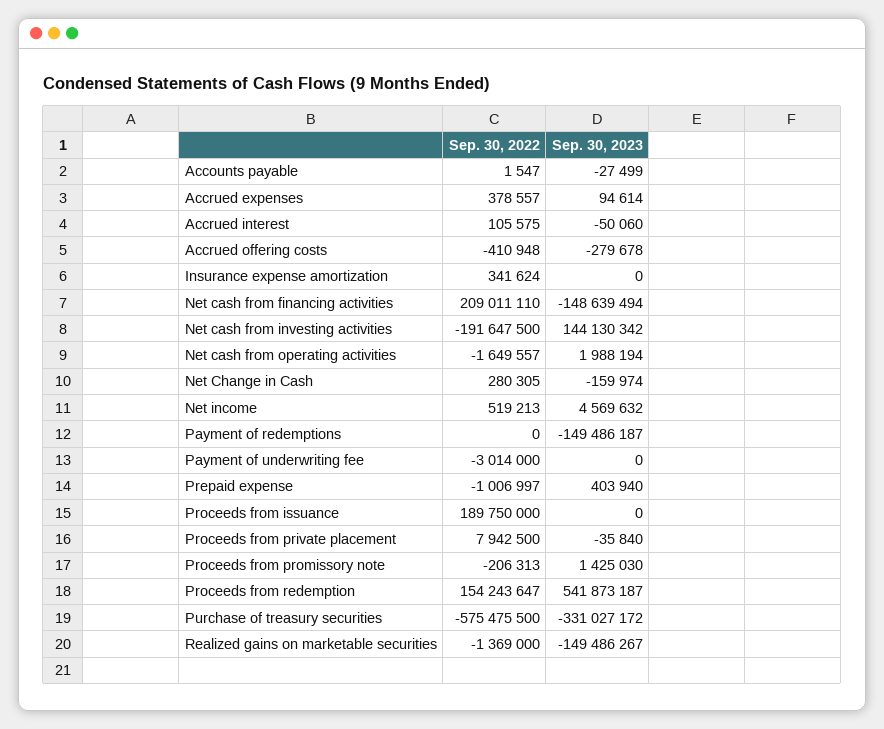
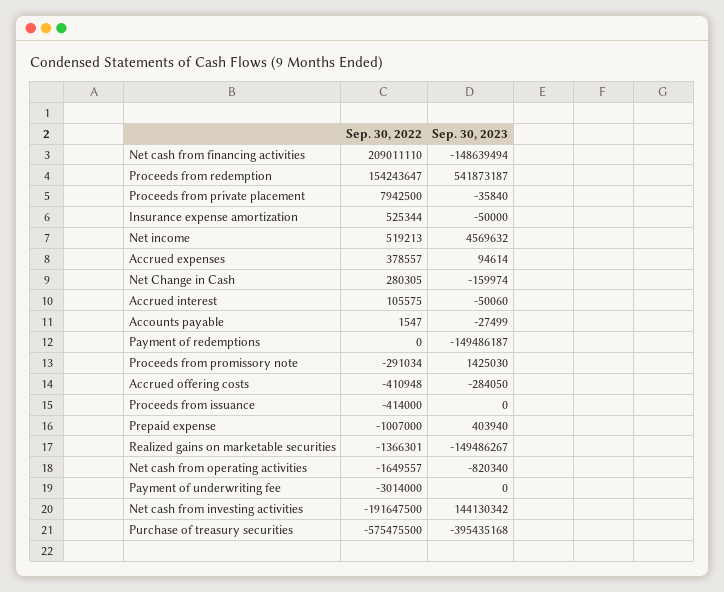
Sep. 30, 2023, Accrued offering costs: -279678 -> -284050
Sep. 30, 2022, Insurance expense amortization: 341624 -> 525344
Sep. 30, 2023, Insurance expense amortization: 0 -> -50000
Sep. 30, 2023, Net cash from operating activities: 1988194 -> -820340
Sep. 30, 2022, Prepaid expense: -1006997 -> -1007000
Sep. 30, 2022, Proceeds from issuance: 189750000 -> -414000
Sep. 30, 2022, Proceeds from promissory note: -206313 -> -291034
Sep. 30, 2023, Purchase of treasury securities: -331027172 -> -395435168
Sep. 30, 2022, Realized gains on marketable securities: -1369000 -> -1366301

